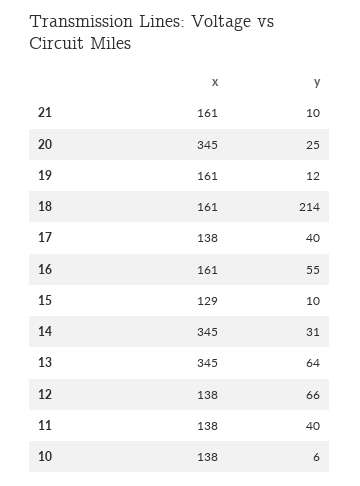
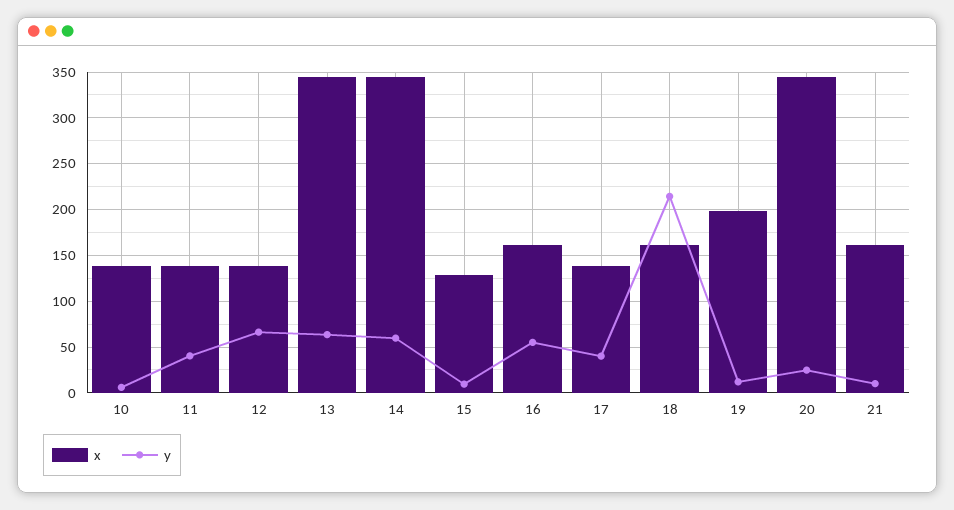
x, 19: 161 -> 200
y, 14: 31 -> 60

